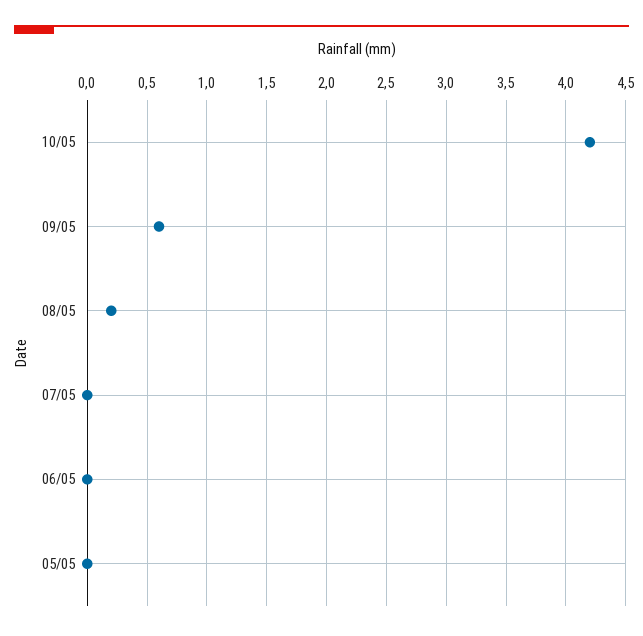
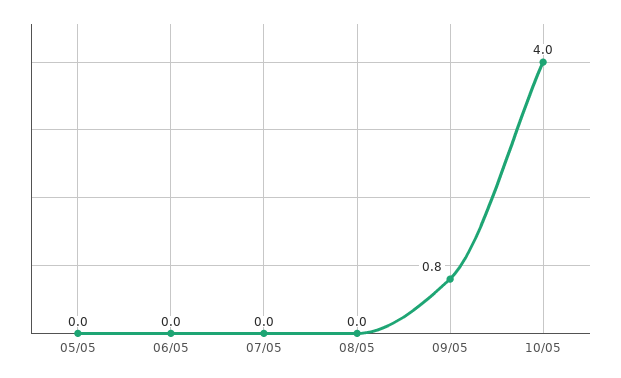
10/05: 4.2 -> 4
09/05: 0.6 -> 0.8
08/05: 0.2 -> 0

